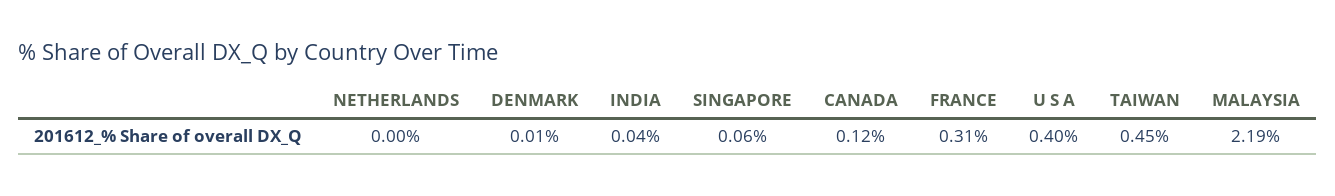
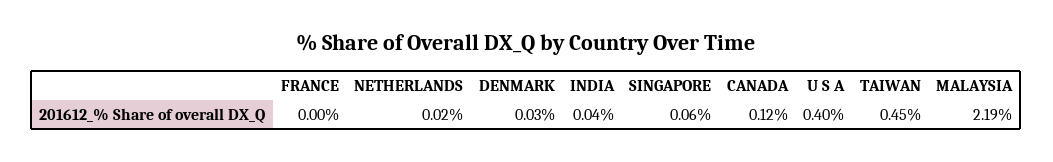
NETHERLANDS: 0 -> 0.02
DENMARK: 0.01 -> 0.03
FRANCE: 0.31 -> 0

